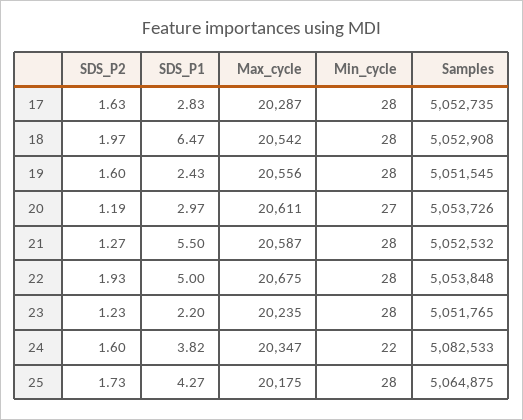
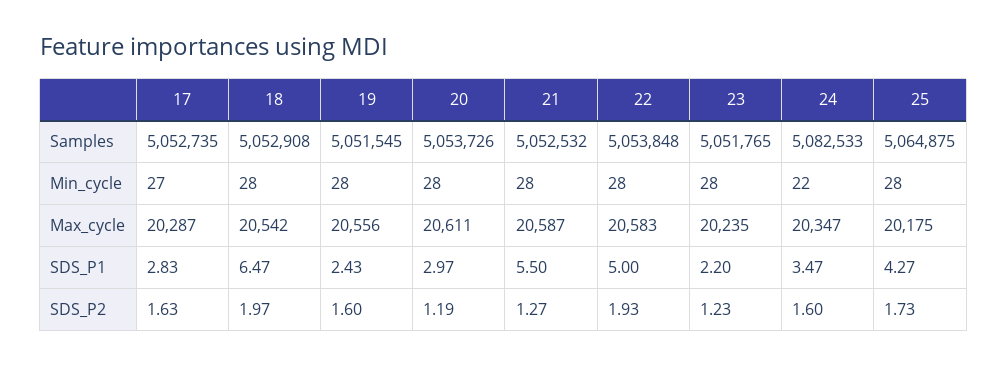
Min_cycle, 17: 28 -> 27
Min_cycle, 20: 27 -> 28
Max_cycle, 22: 20675 -> 20583
SDS_P1, 24: 3.82 -> 3.47

